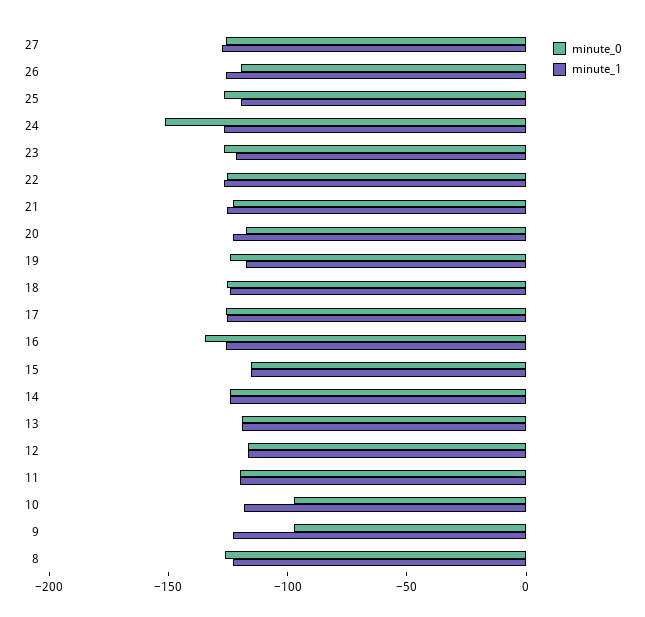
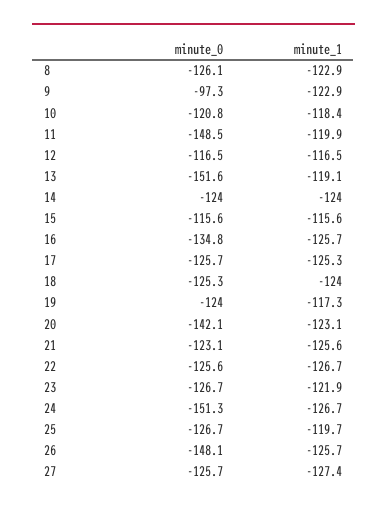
minute_0, 26: -120 -> -148.1
minute_0, 20: -120 -> -142.1
minute_0, 13: -120 -> -151.6
minute_0, 11: -120 -> -148.5
minute_0, 10: -100 -> -120.8

